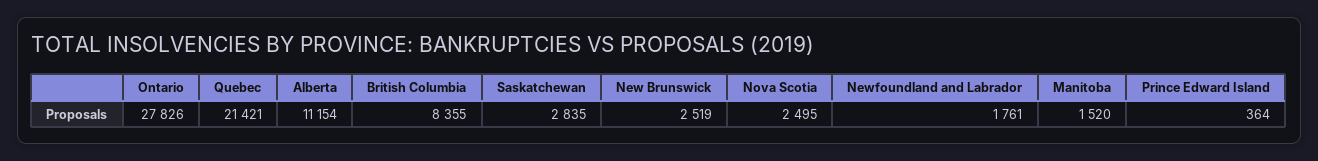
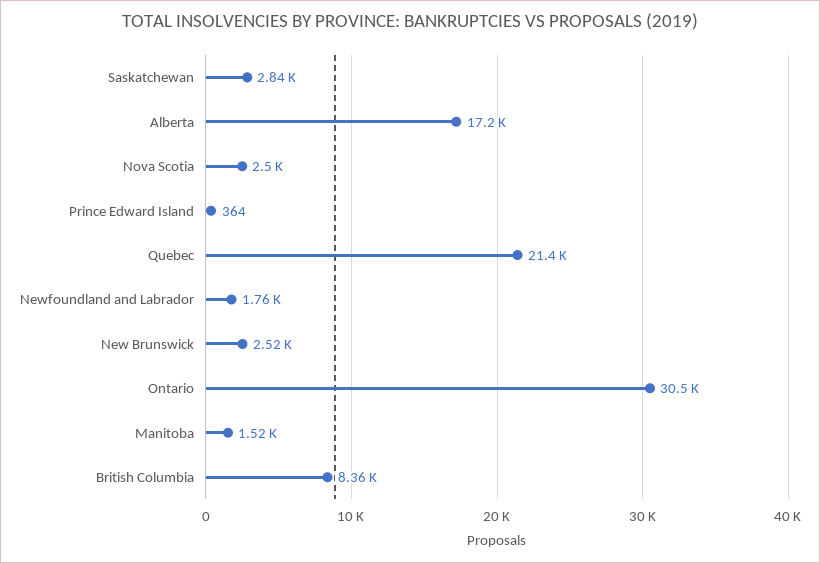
Ontario: 27826 -> 30500
Alberta: 11154 -> 17200

